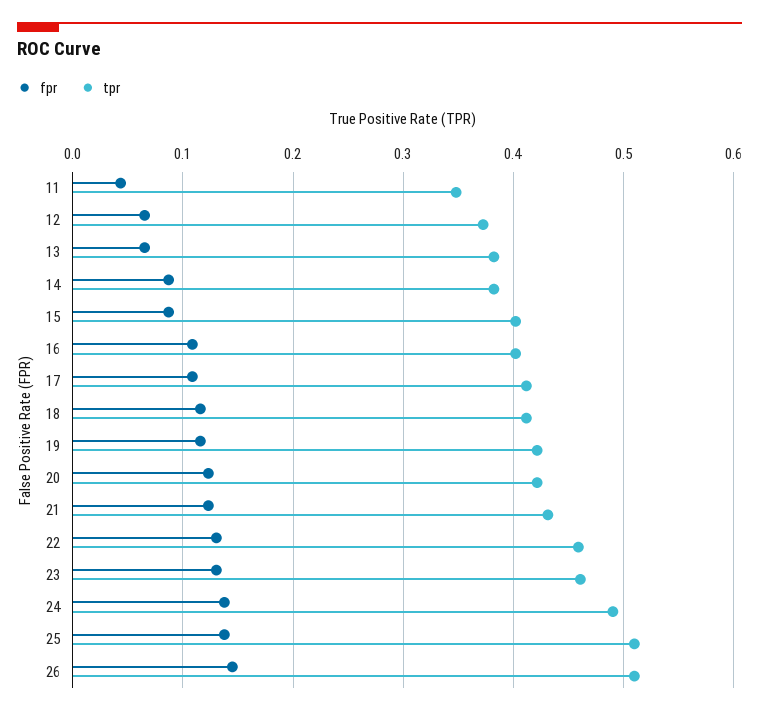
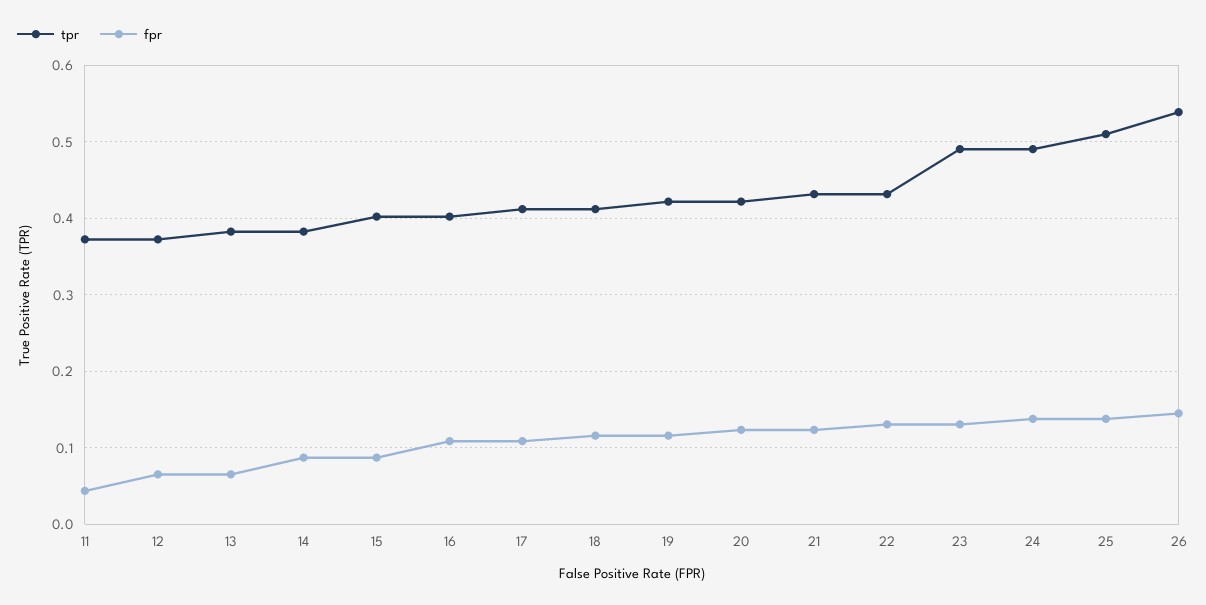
tpr, 11: 0.35 -> 0.37
tpr, 22: 0.46 -> 0.43
tpr, 23: 0.46 -> 0.49
tpr, 26: 0.51 -> 0.54

